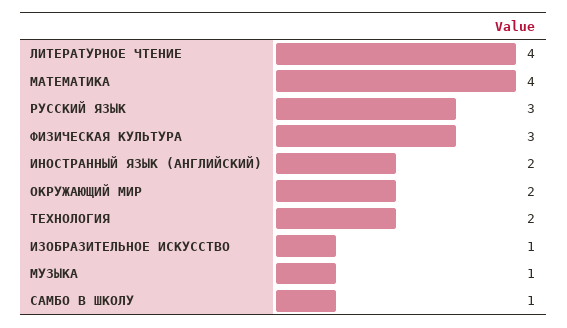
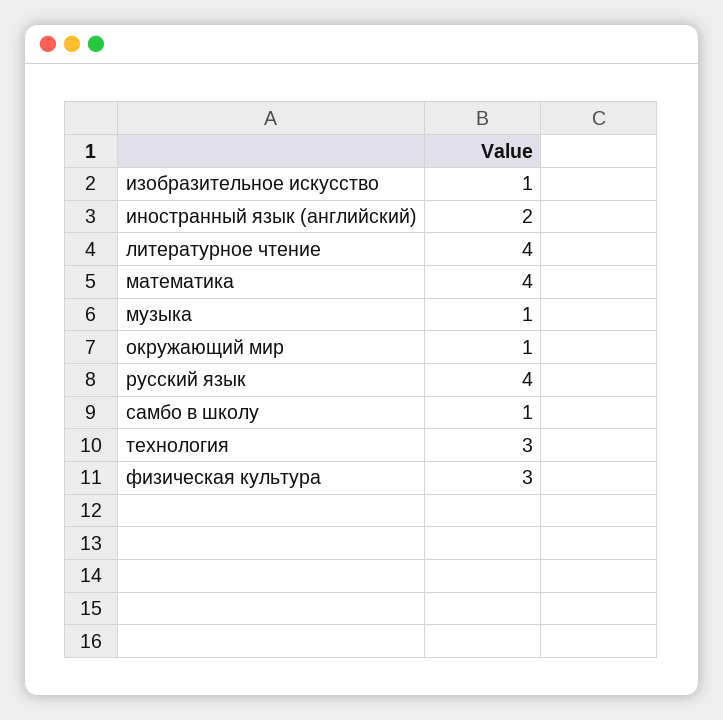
РУССКИЙ ЯЗЫК: 3 -> 4
ОКРУЖАЮЩИЙ МИР: 2 -> 1
ТЕХНОЛОГИЯ: 2 -> 3

